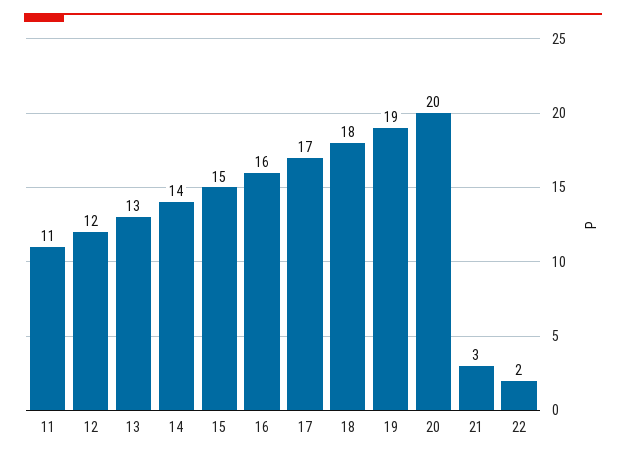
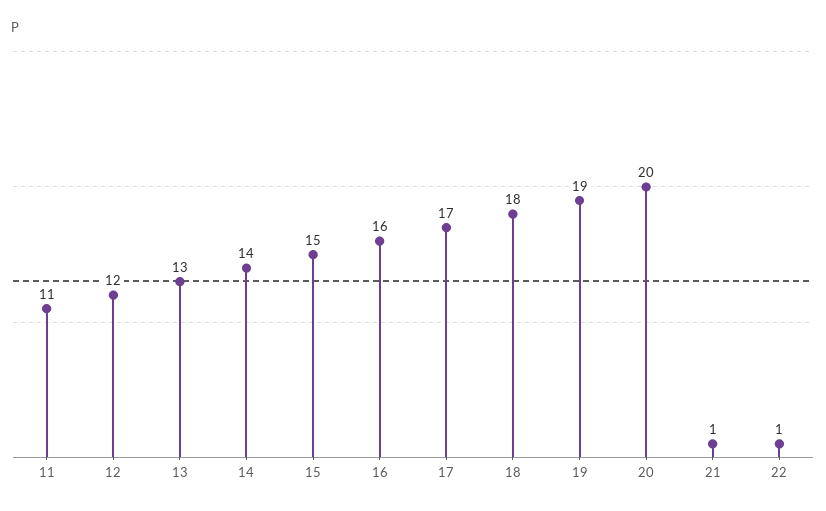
21: 3 -> 1
22: 2 -> 1

